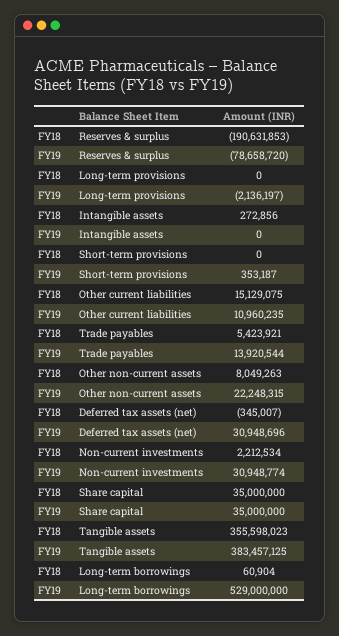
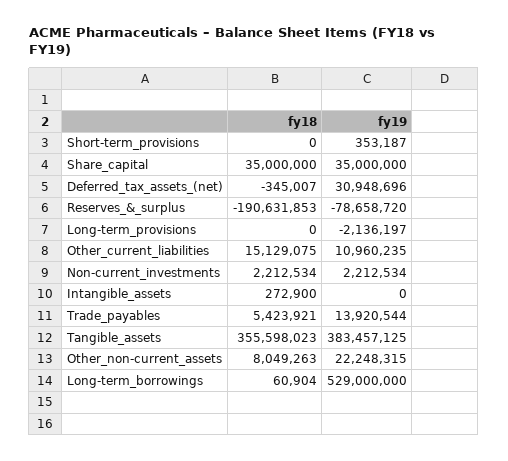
FY18, Intangible assets: 272856 -> 272900
FY19, Non-current investments: 30948774 -> 2212534

